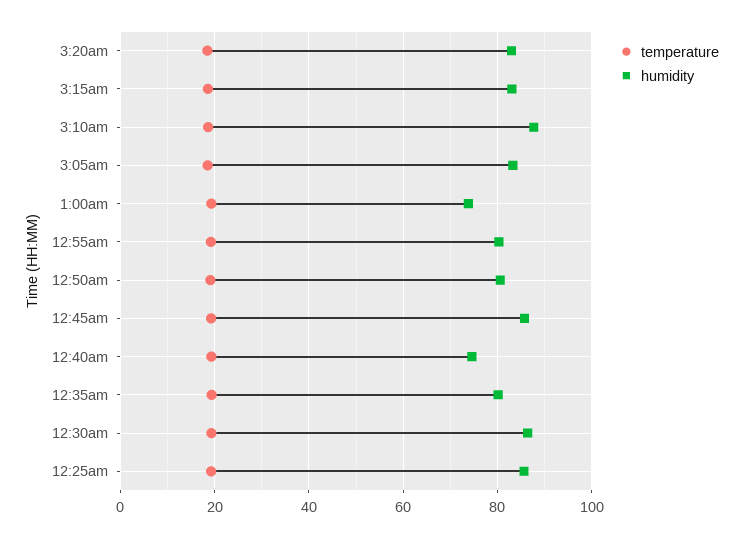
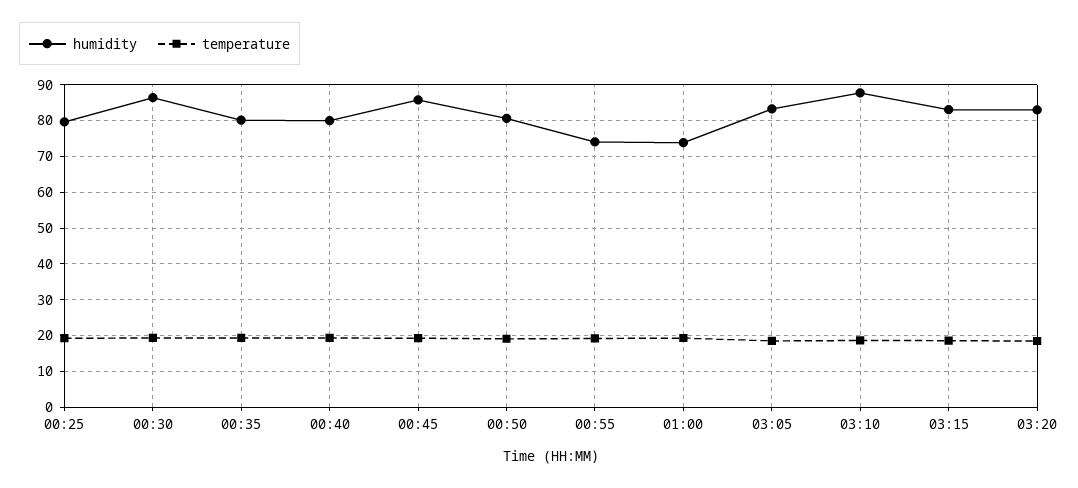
humidity, 12:55am: 80 -> 74
humidity, 12:40am: 74 -> 80
humidity, 12:25am: 86 -> 80

